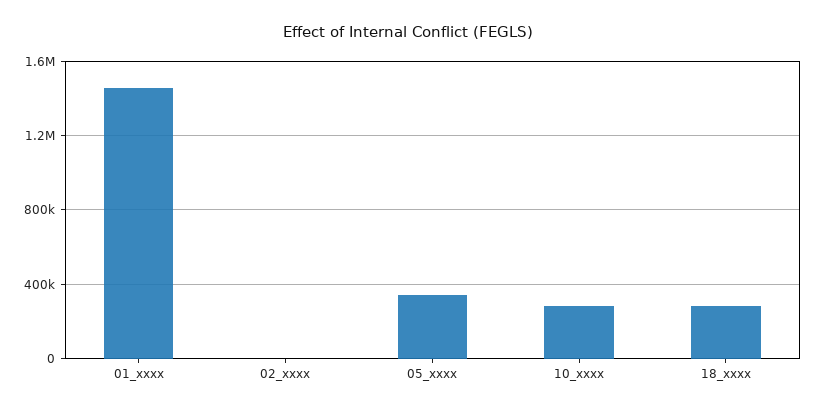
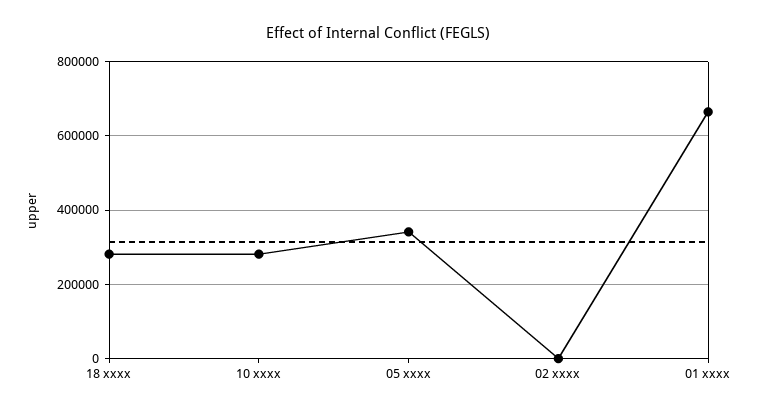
01_xxxx: 1450000 -> 660000

